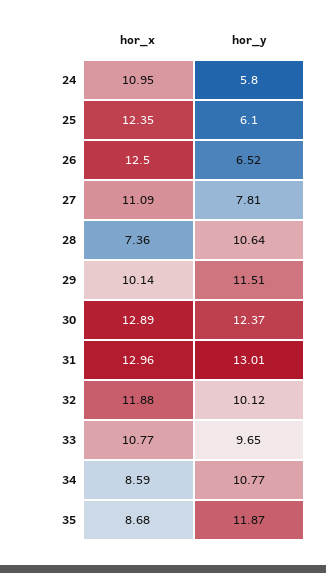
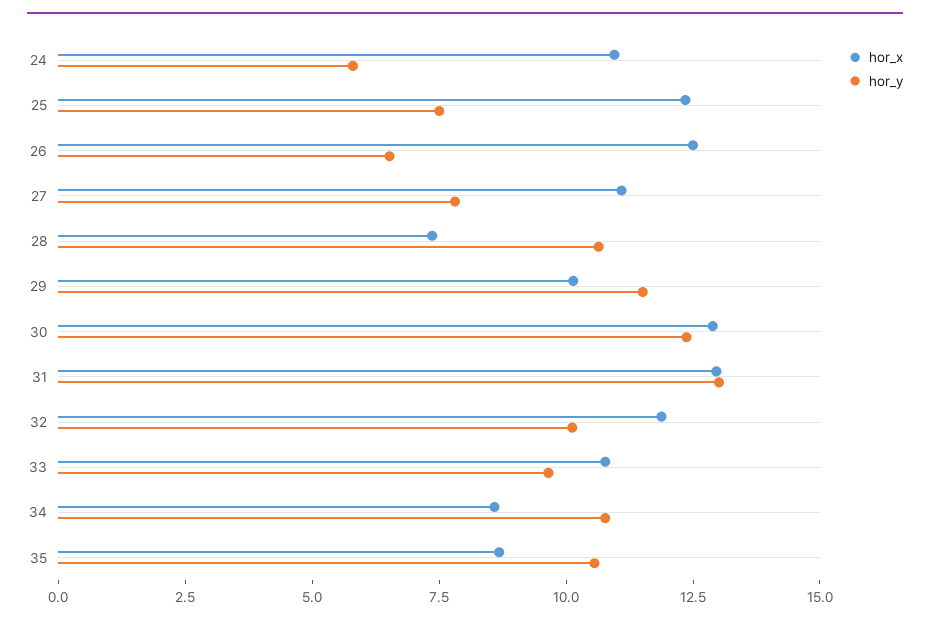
hor_y, 25: 6.1 -> 7.5
hor_y, 35: 11.87 -> 10.5

